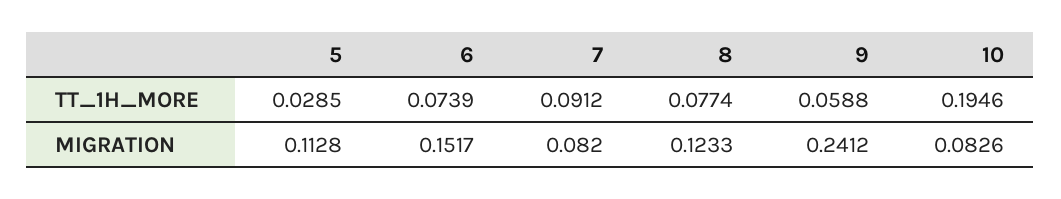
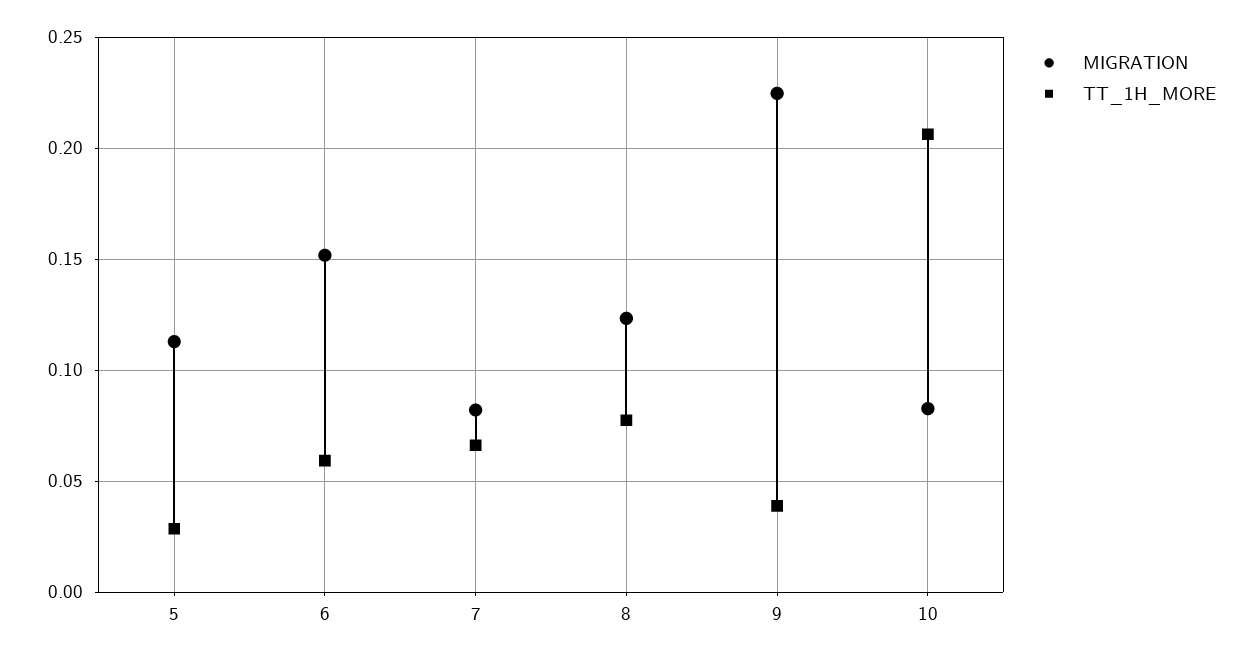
TT_1H_MORE, 6: 0.0739 -> 0.06
TT_1H_MORE, 7: 0.0912 -> 0.065
TT_1H_MORE, 9: 0.0588 -> 0.04
TT_1H_MORE, 10: 0.1946 -> 0.205
MIGRATION, 9: 0.2412 -> 0.225

